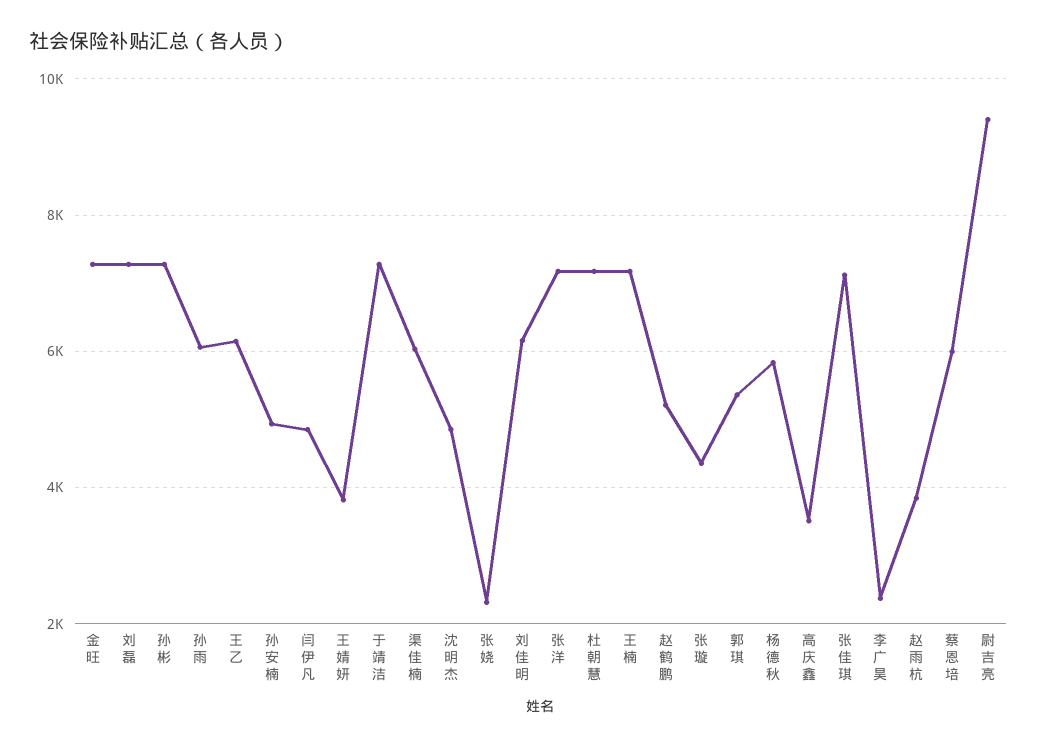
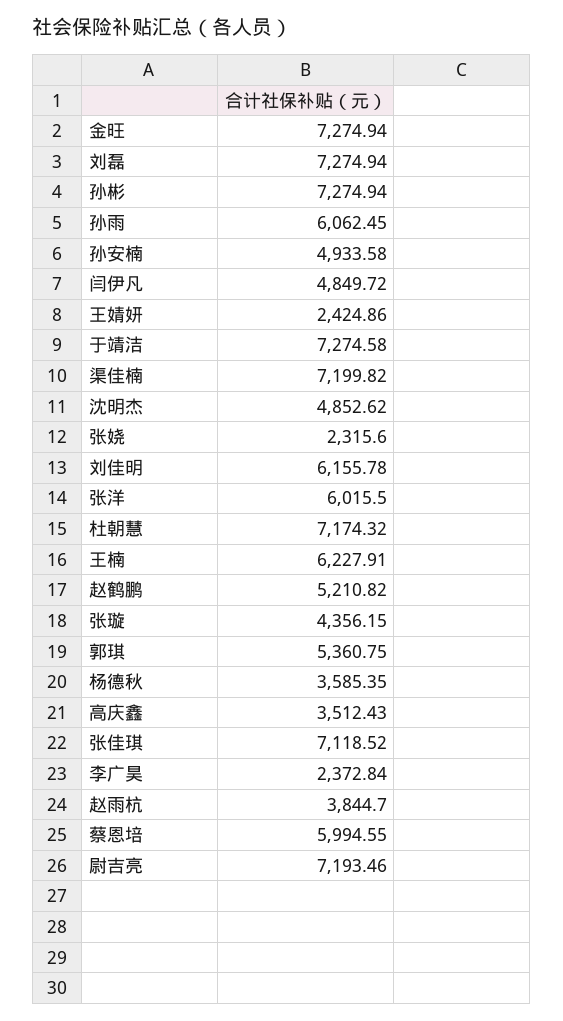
王乙: 6200 -> none
王婧妍: 3800 -> 2424.86
渠佳楠: 6000 -> 7199.82
张洋: 7200 -> 6015.5
王楠: 7200 -> 6227.91
杨德秋: 5800 -> 3585.35
尉吉亮: 9400 -> 7193.46

